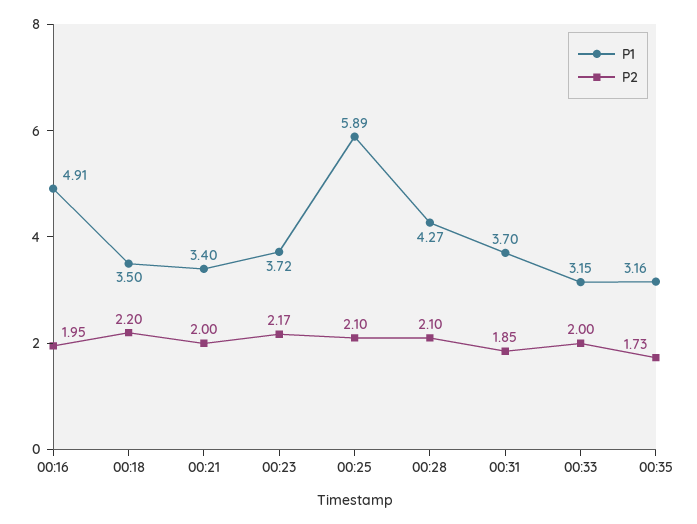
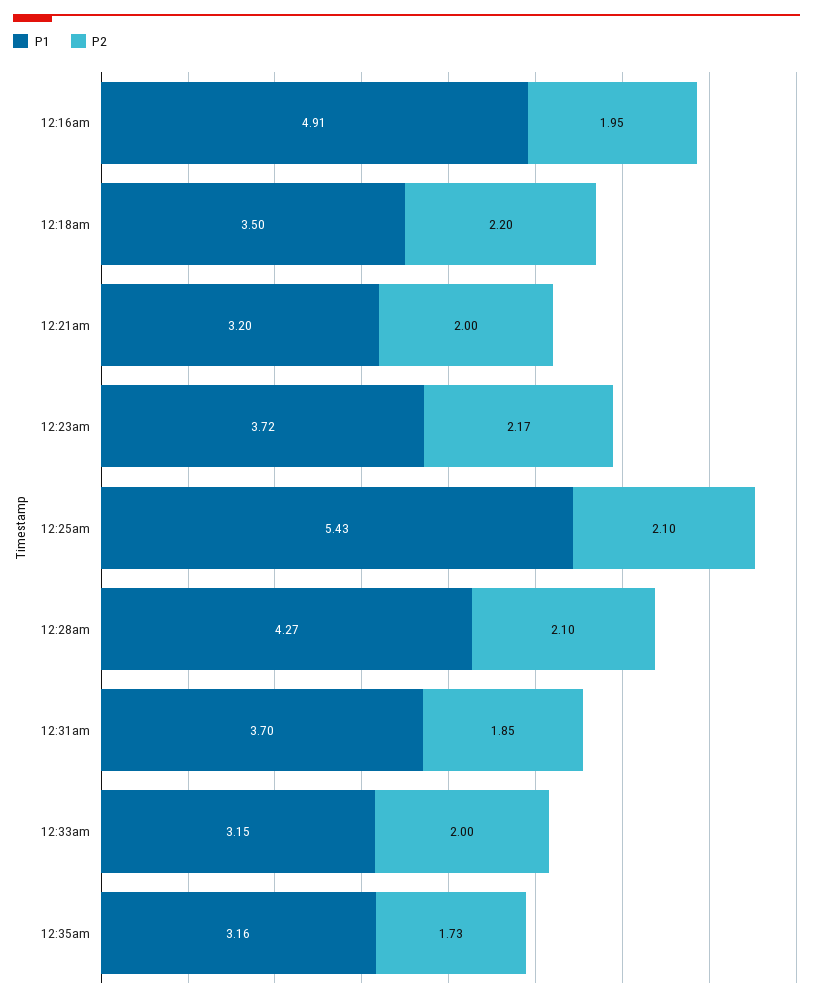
P1, 00:21: 3.4 -> 3.2
P1, 00:25: 5.89 -> 5.43

